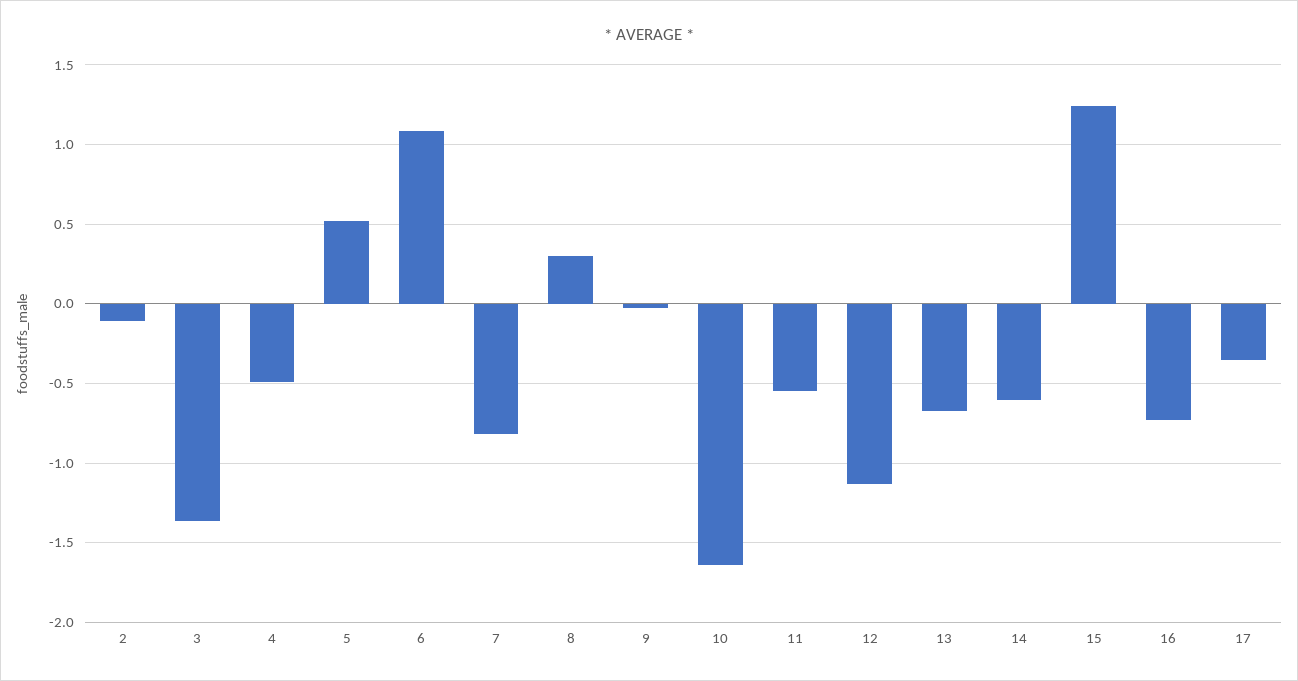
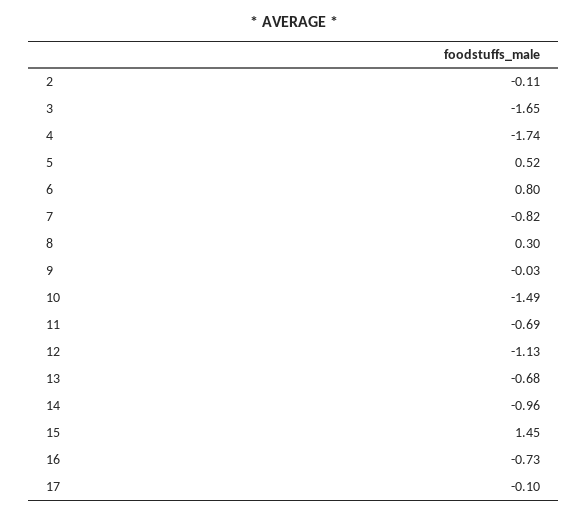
3: -1.35 -> -1.65
4: -0.5 -> -1.74
6: 1.1 -> 0.8
10: -1.65 -> -1.49
11: -0.55 -> -0.69
14: -0.6 -> -0.96
15: 1.25 -> 1.45
17: -0.35 -> -0.1

